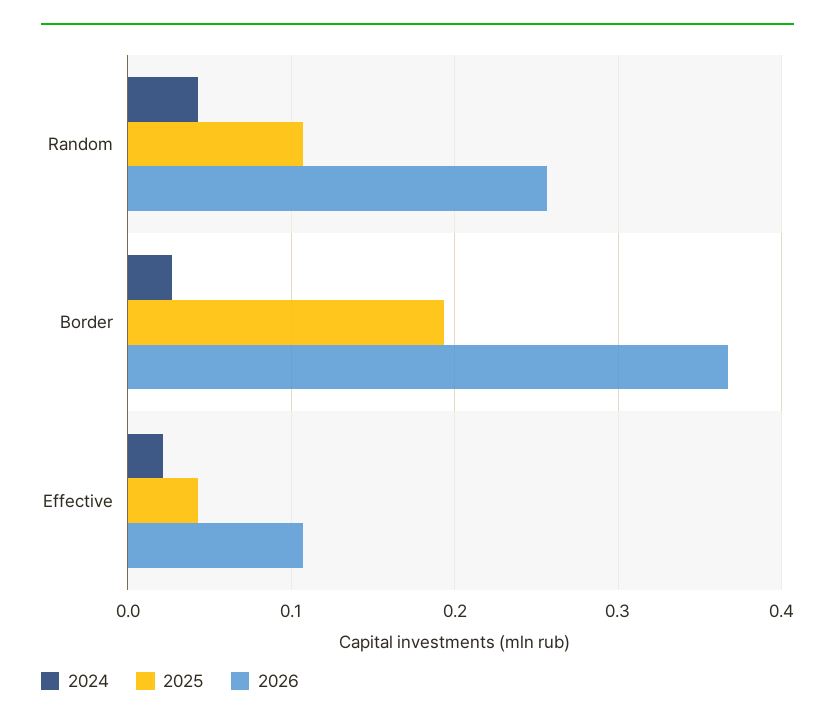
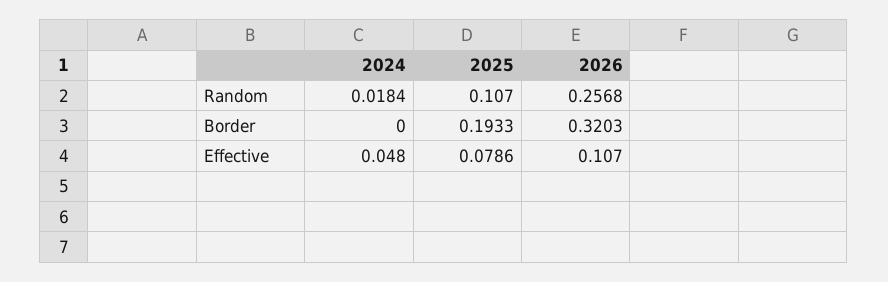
2024, Random: 0.04 -> 0.0184
2024, Border: 0.03 -> 0
2026, Border: 0.37 -> 0.3203
2024, Effective: 0.02 -> 0.048
2025, Effective: 0.04 -> 0.0786

